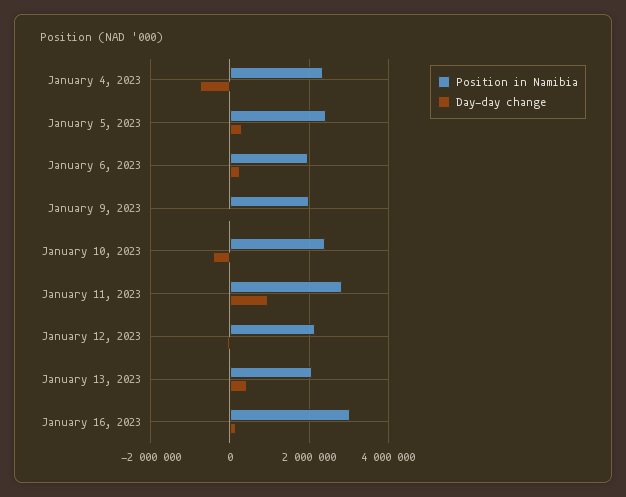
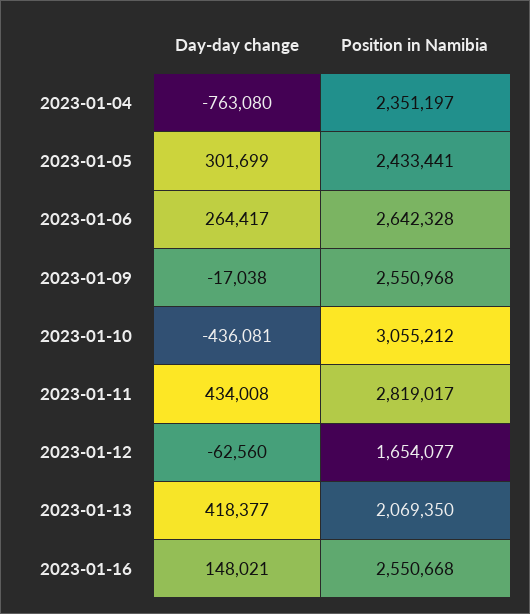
Position in Namibia, January 6, 2023: 2000000 -> 2642328
Position in Namibia, January 9, 2023: 2000000 -> 2550968
Position in Namibia, January 10, 2023: 2400000 -> 3055212
Day-day change, January 11, 2023: 1000000 -> 434008
Position in Namibia, January 12, 2023: 2200000 -> 1654077
Position in Namibia, January 16, 2023: 3000000 -> 2550668

